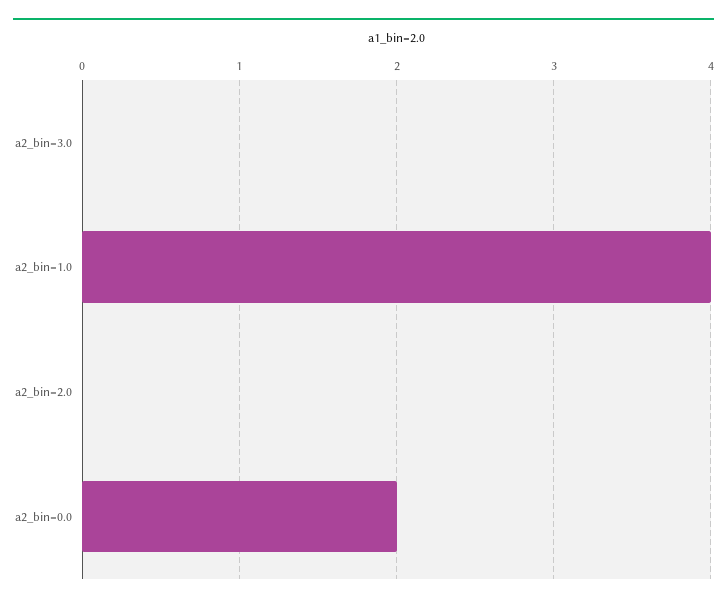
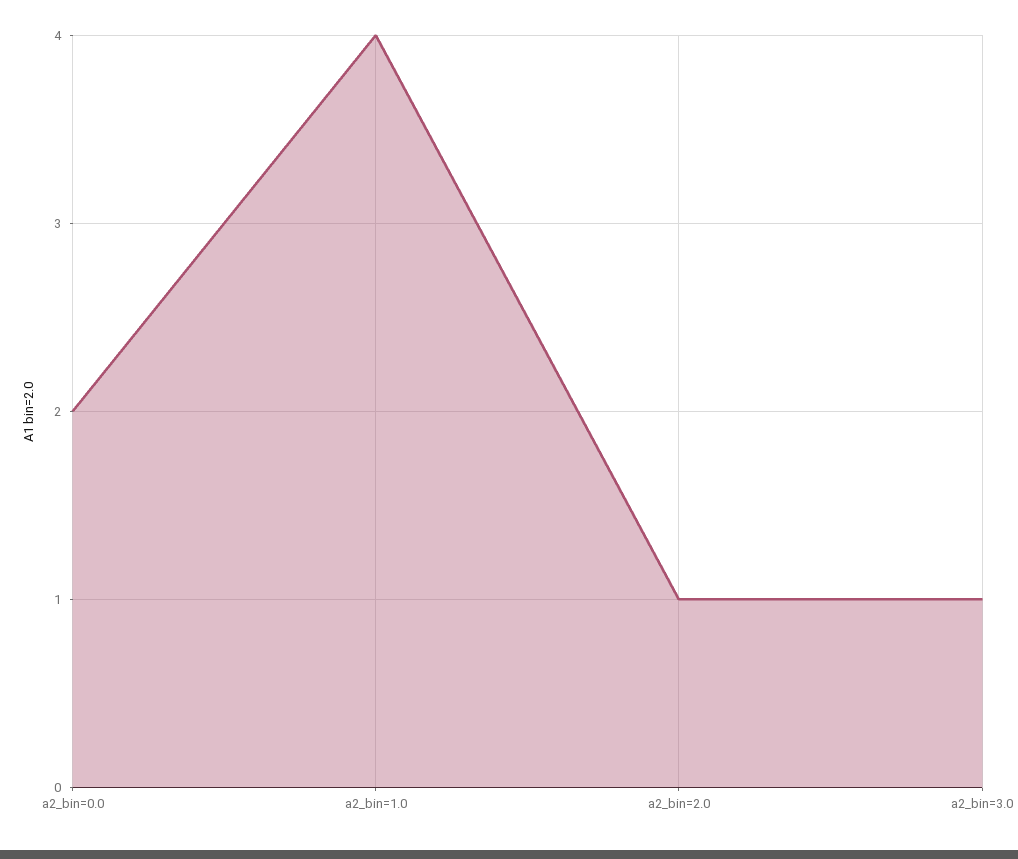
a2_bin=3.0: 0 -> 1
a2_bin=2.0: 0 -> 1

